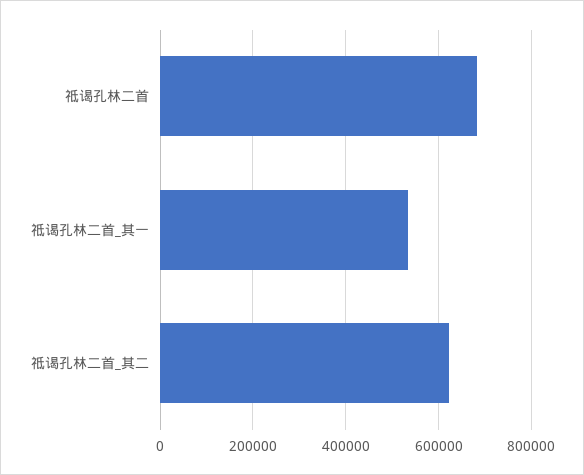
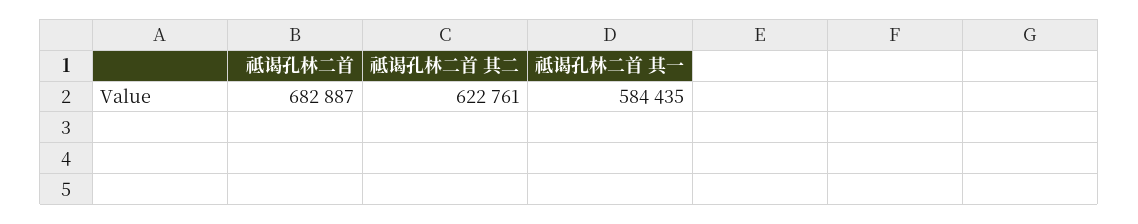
祗谒孔林二首_其一: 540000 -> 584435

